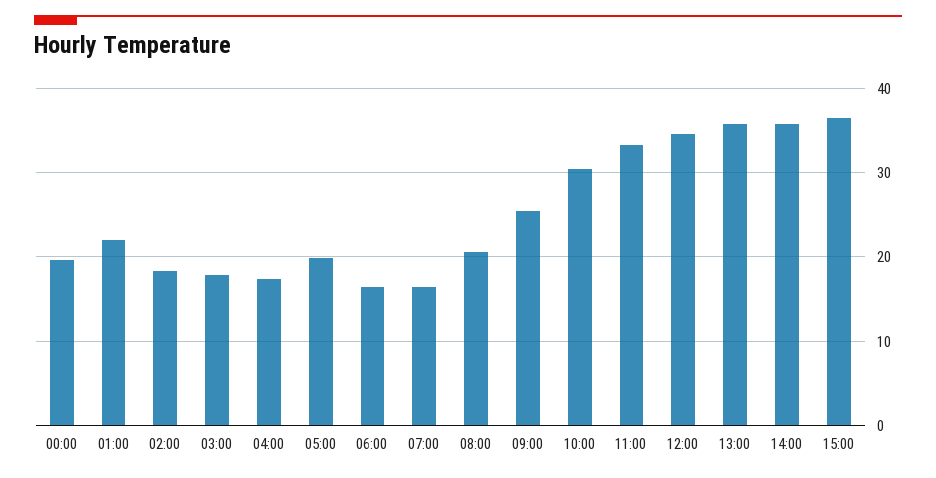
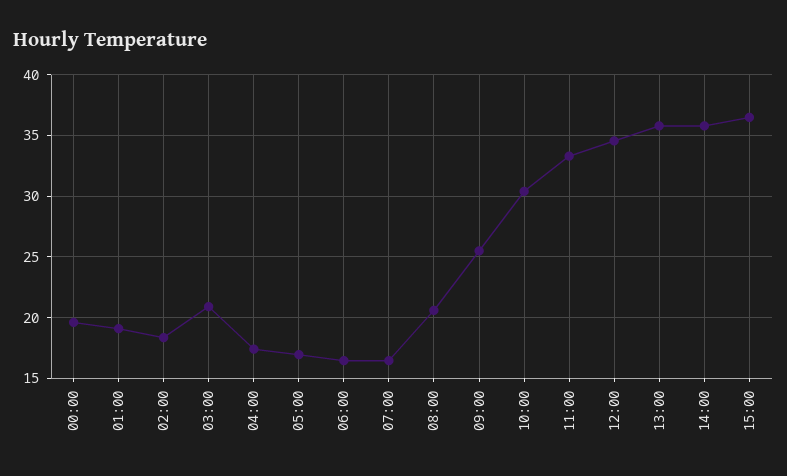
01:00: 22 -> 19
03:00: 18 -> 21
05:00: 20 -> 17

